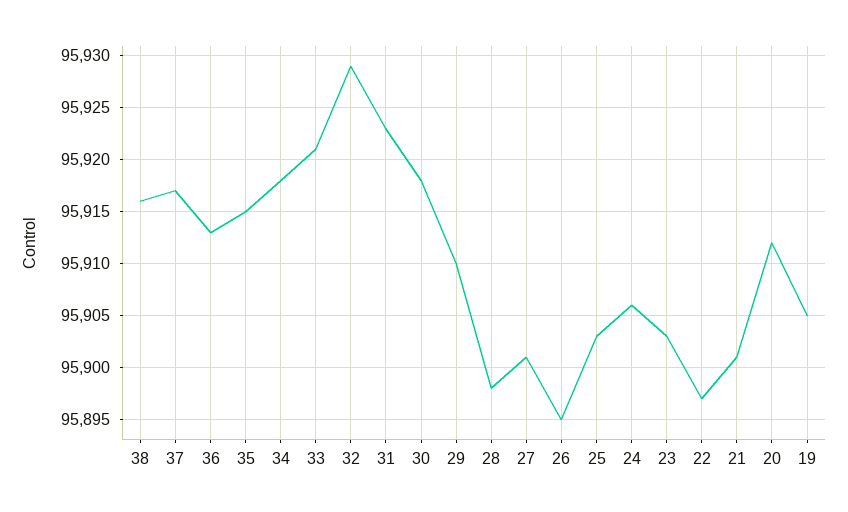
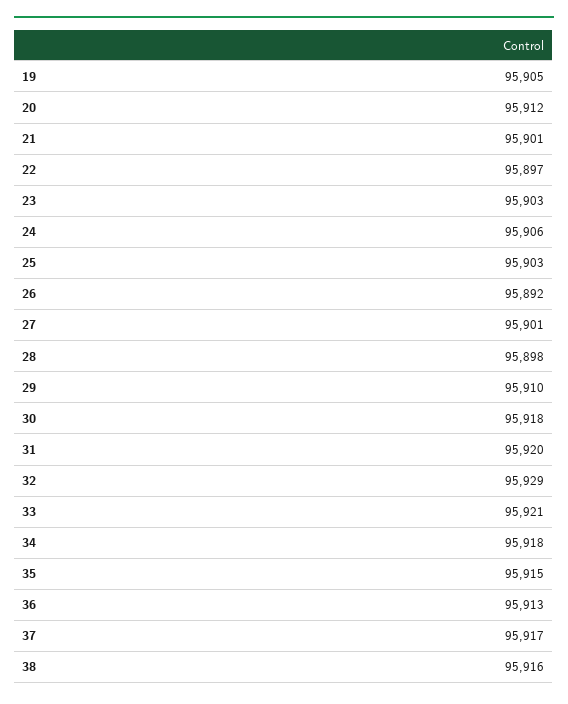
31: 95923 -> 95920
26: 95895 -> 95892

